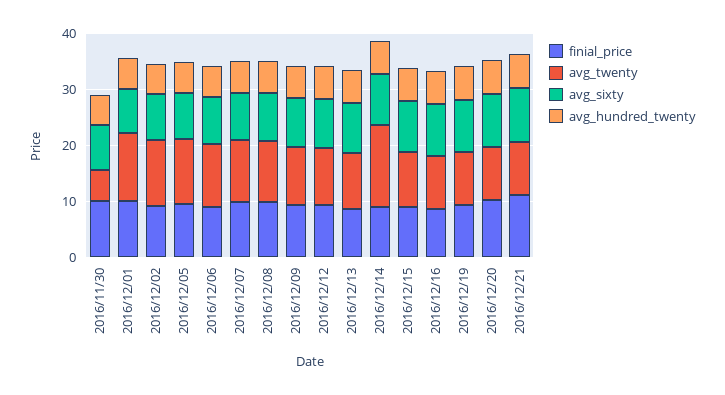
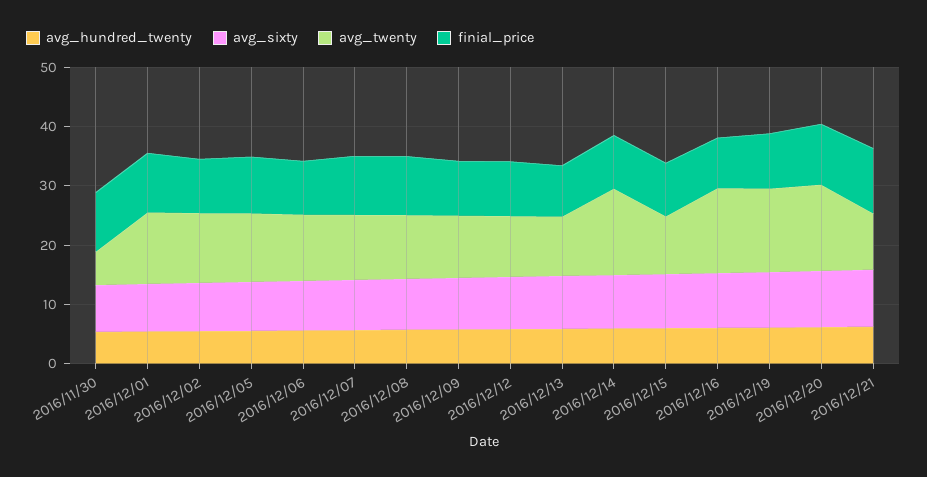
avg_twenty, 2016/12/16: 10 -> 14
avg_twenty, 2016/12/19: 10 -> 14
avg_twenty, 2016/12/20: 10 -> 14

